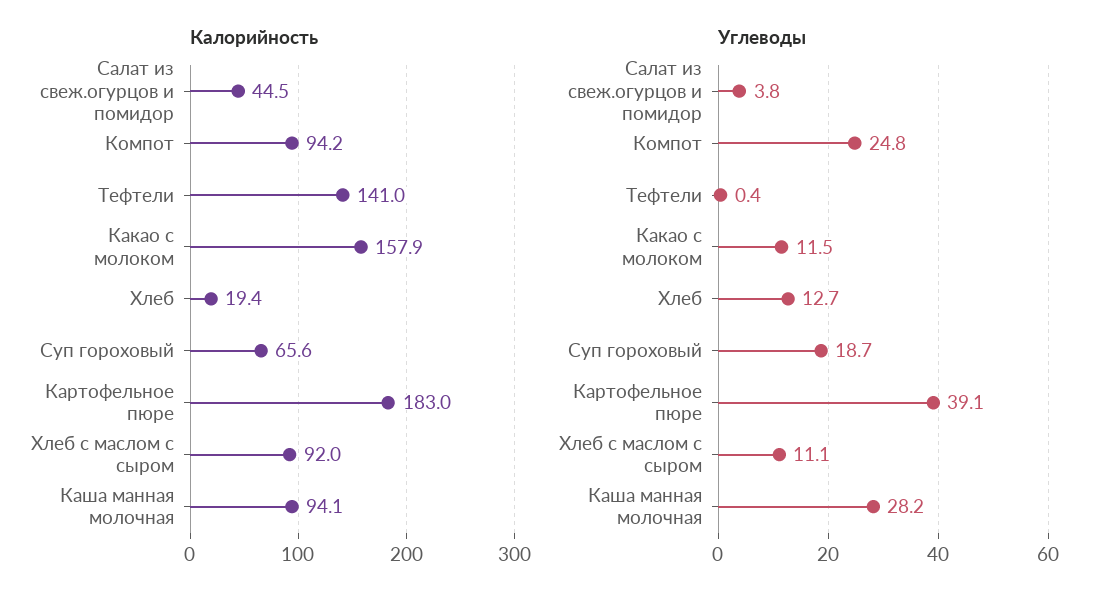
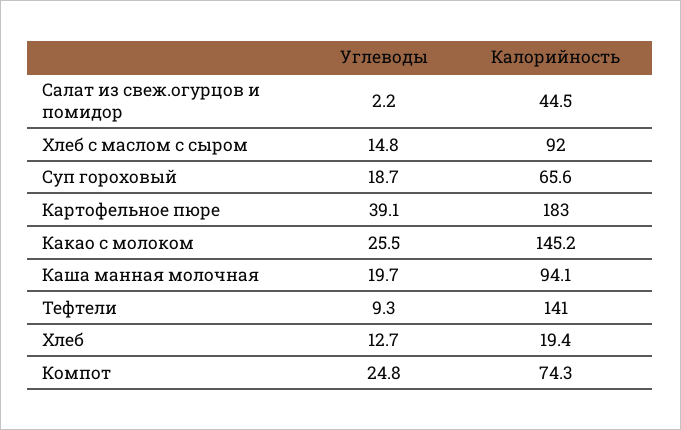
Калорийность, Компот: 94.2 -> 74.3
Калорийность, Какао с молоком: 157.9 -> 145.2
Углеводы, Салат из свеж.огурцов и помидор: 3.8 -> 2.2
Углеводы, Тефтели: 0.4 -> 9.3
Углеводы, Какао с молоком: 11.5 -> 25.5
Углеводы, Хлеб с маслом с сыром: 11.1 -> 14.8
Углеводы, Каша манная молочная: 28.2 -> 19.7

